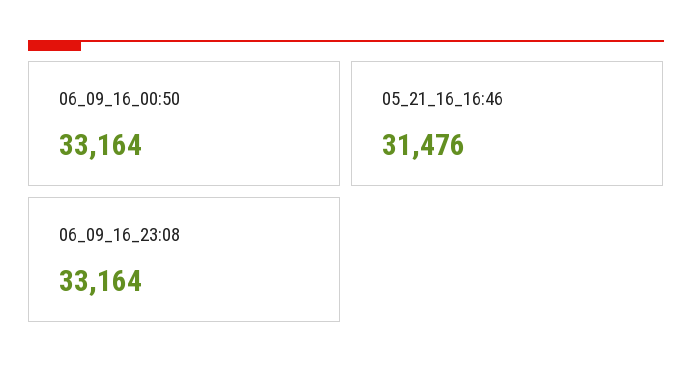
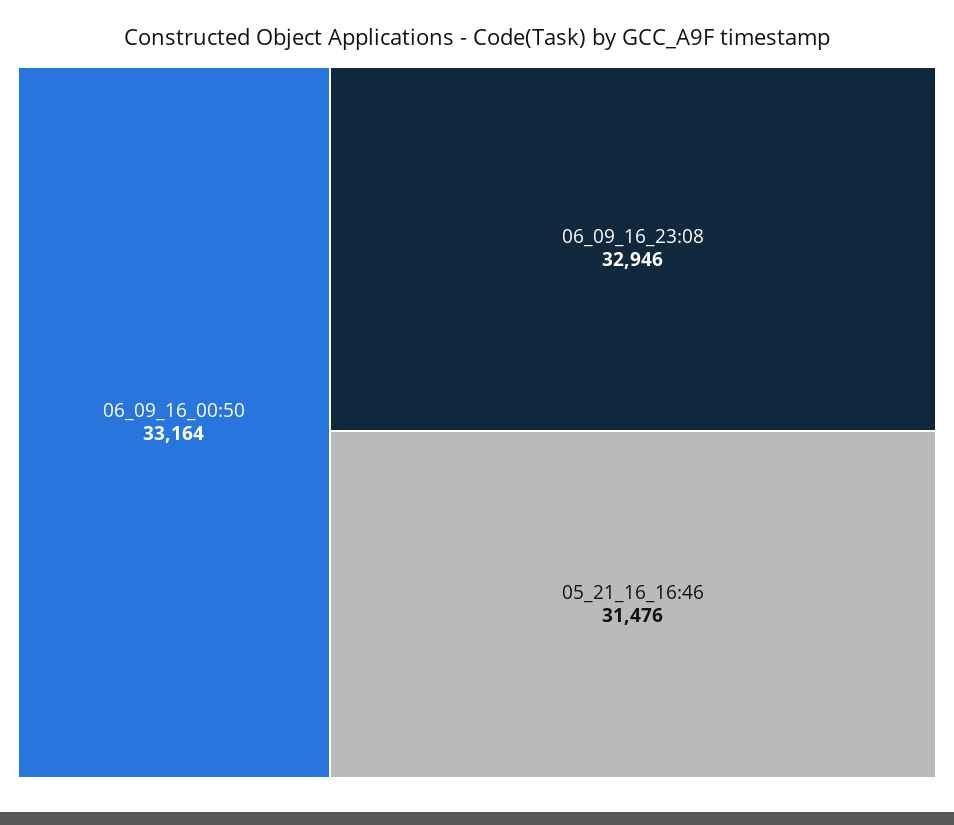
06_09_16_23:08: 33164 -> 32946

